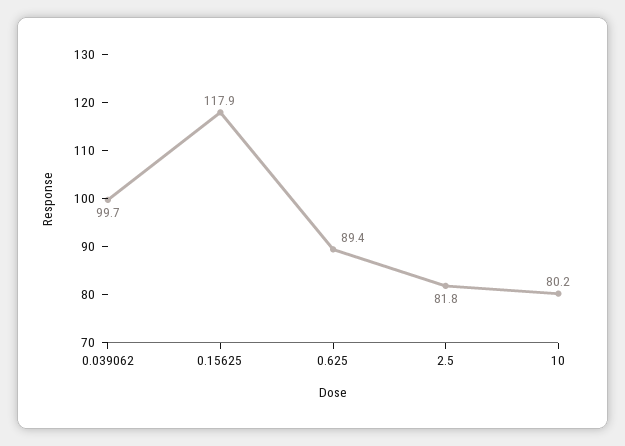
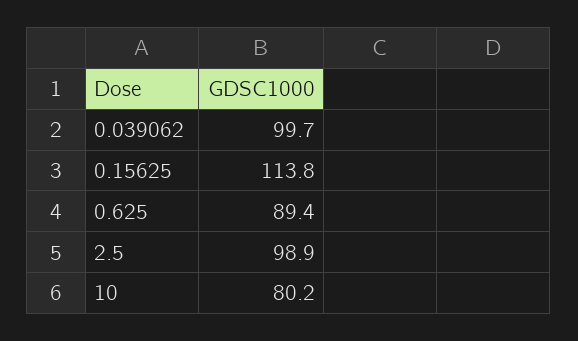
0.15625: 117.9 -> 113.8
2.5: 81.8 -> 98.9

